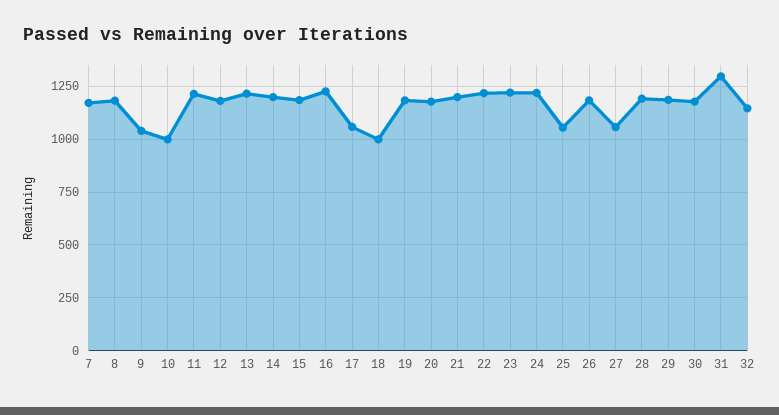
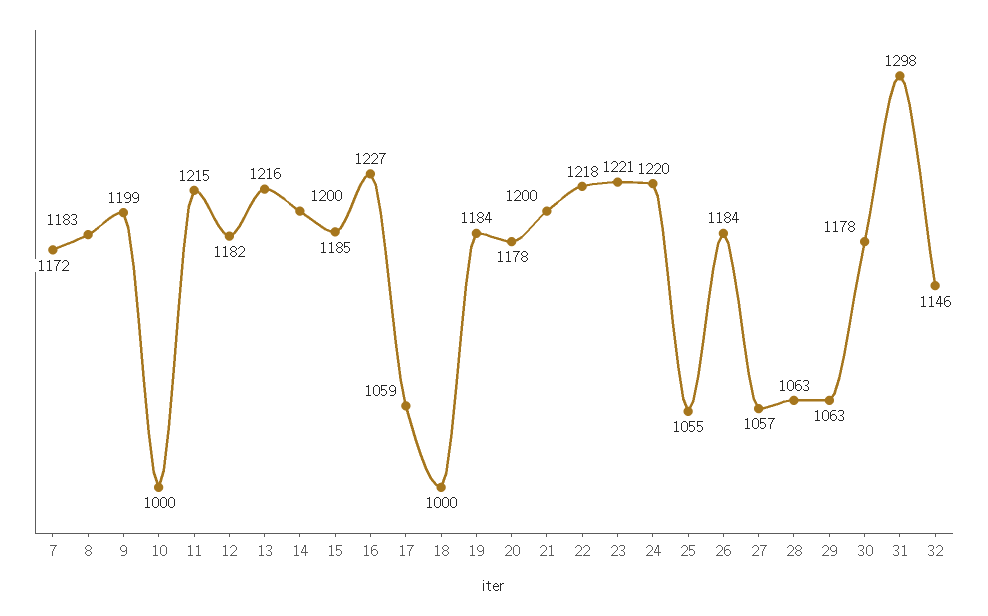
9: 1050 -> 1199
28: 1200 -> 1063
29: 1200 -> 1063

